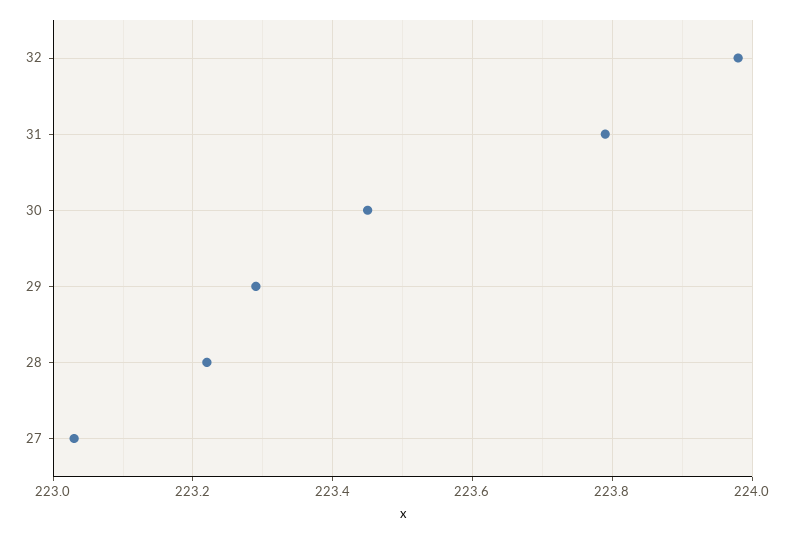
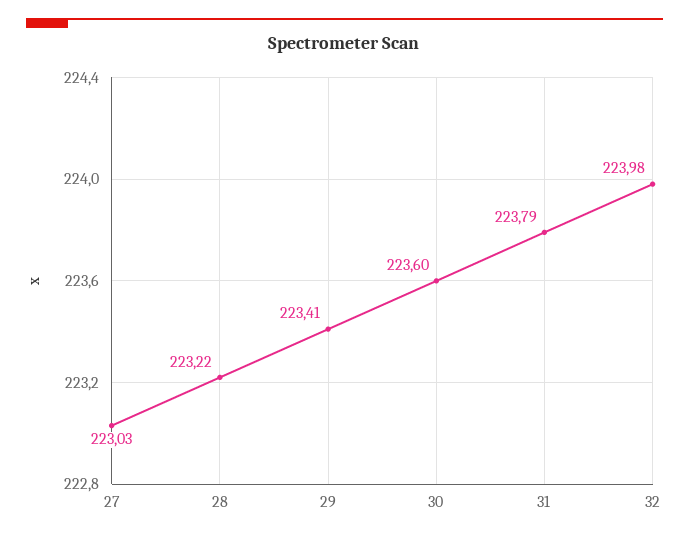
30: 223.45 -> 223.6
29: 223.3 -> 223.41

